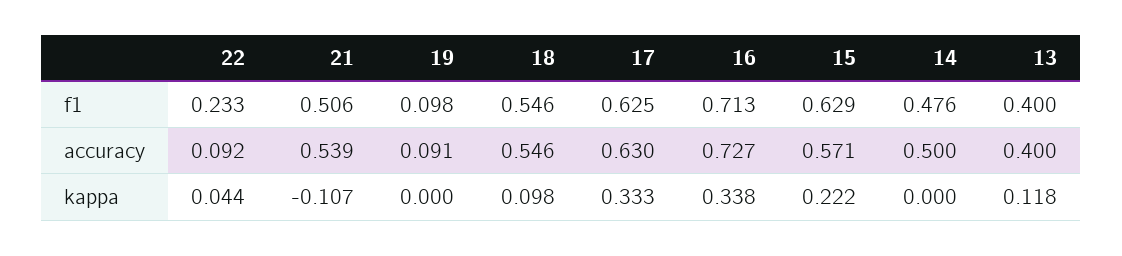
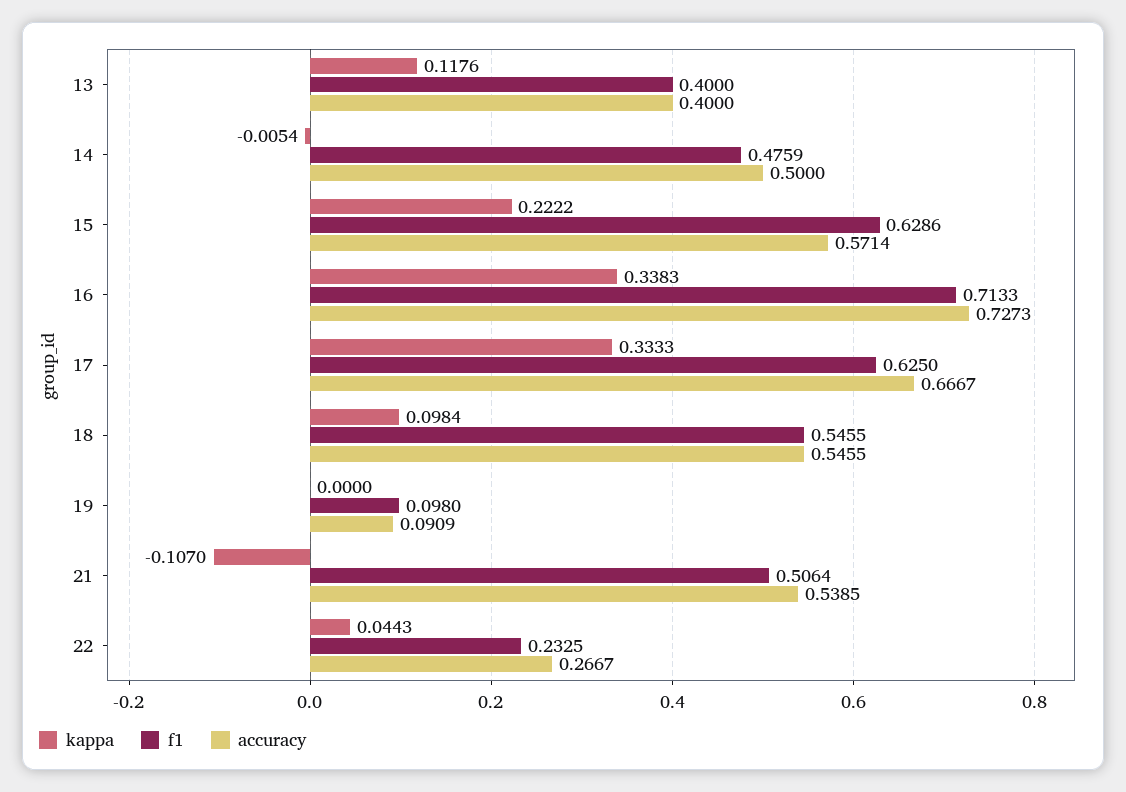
accuracy, 22: 0.092 -> 0.2667
accuracy, 17: 0.63 -> 0.6667
kappa, 14: 0 -> -0.0054

